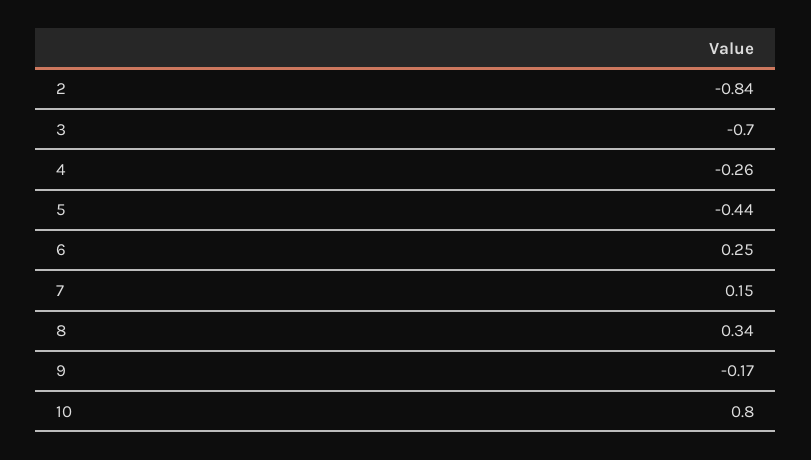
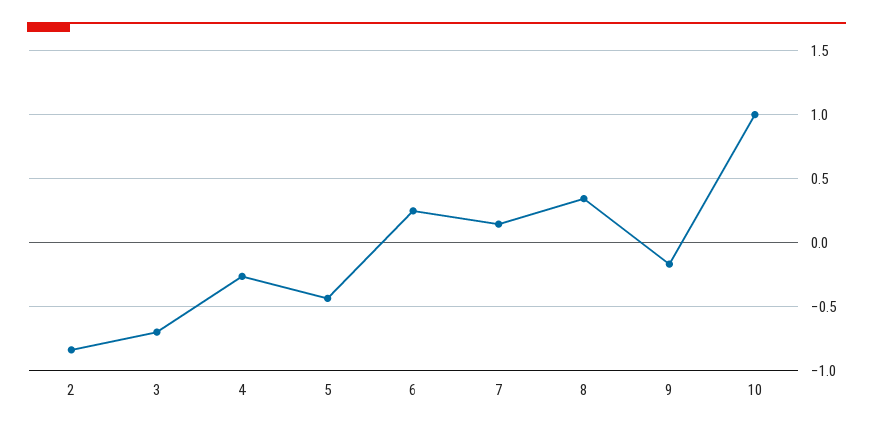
10: 0.8 -> 1

